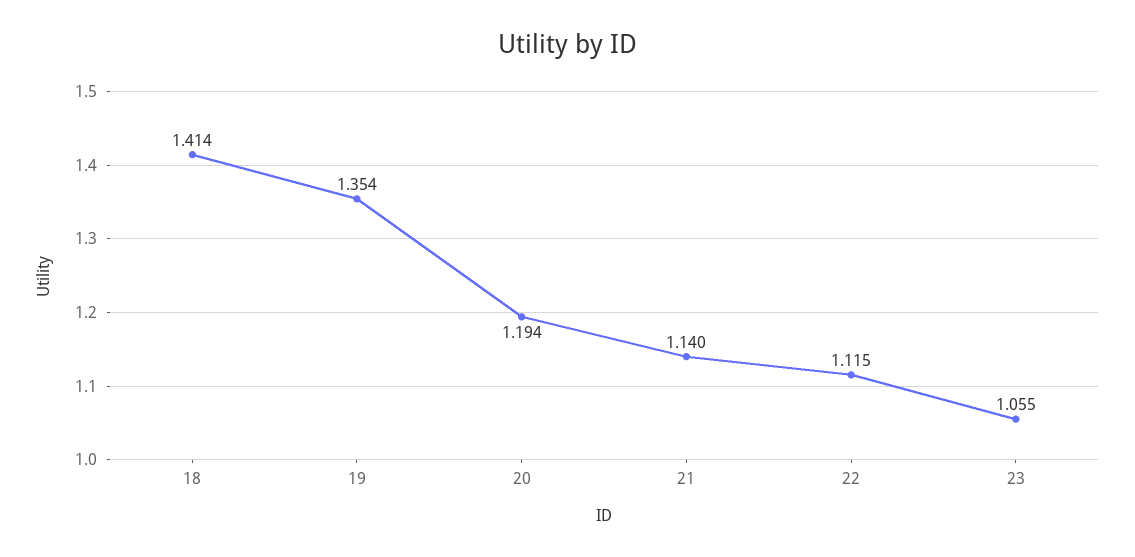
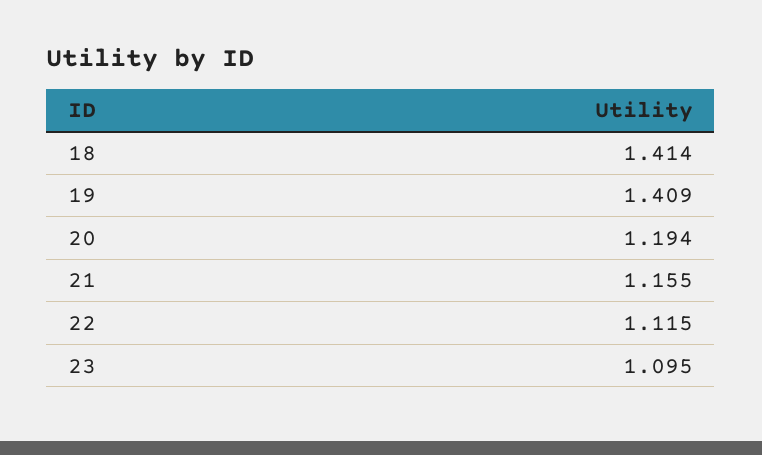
19: 1.354 -> 1.409
21: 1.14 -> 1.155
23: 1.055 -> 1.095

